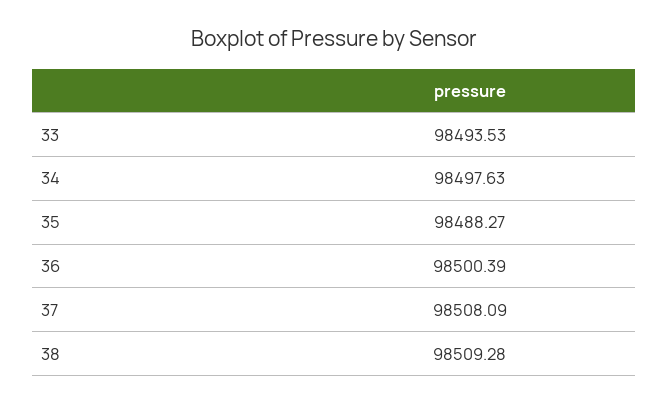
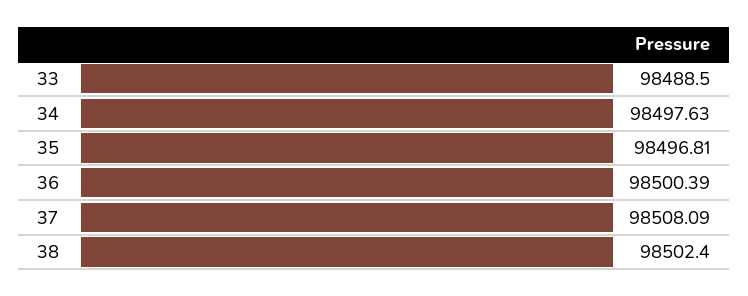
33: 98493.53 -> 98488.5
35: 98488.27 -> 98496.81
38: 98509.28 -> 98502.4

